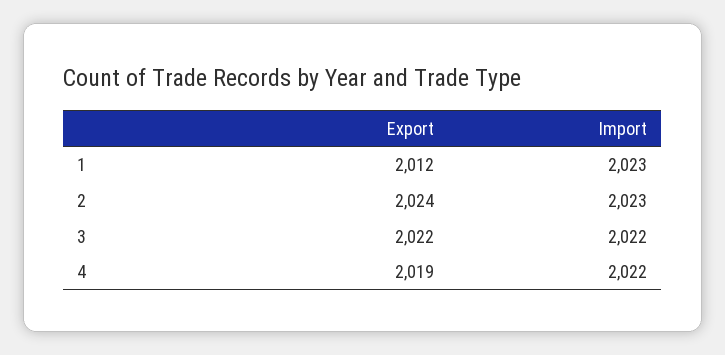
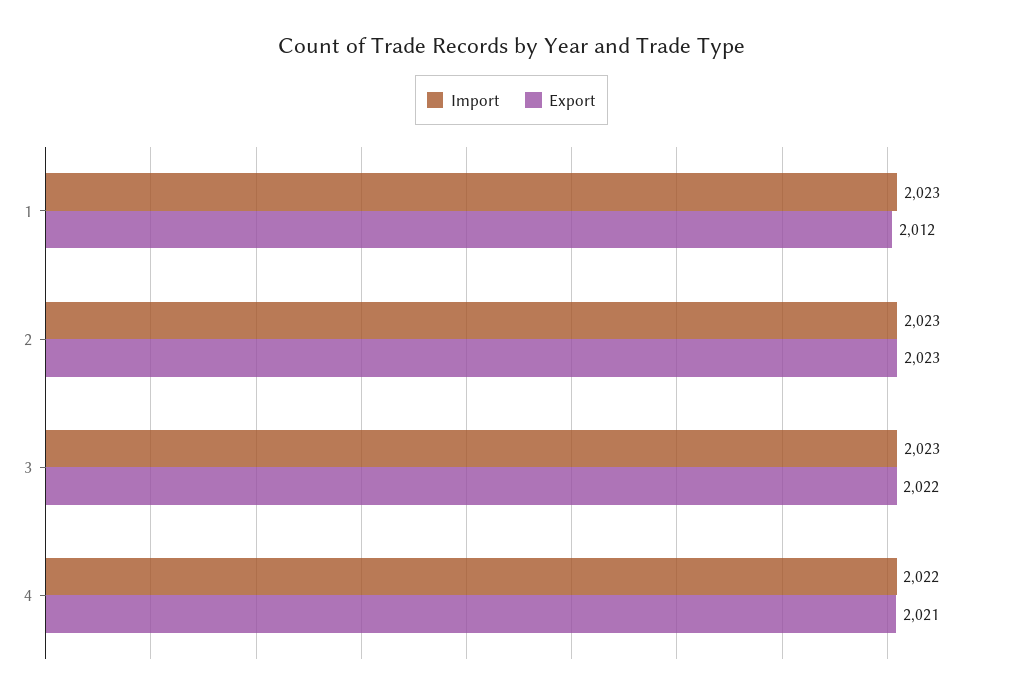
Export, 2: 2024 -> 2023
Import, 3: 2022 -> 2023
Export, 4: 2019 -> 2021

